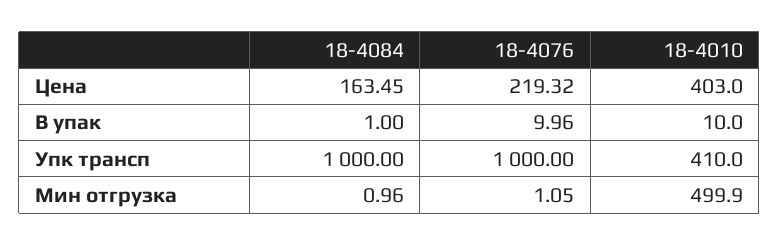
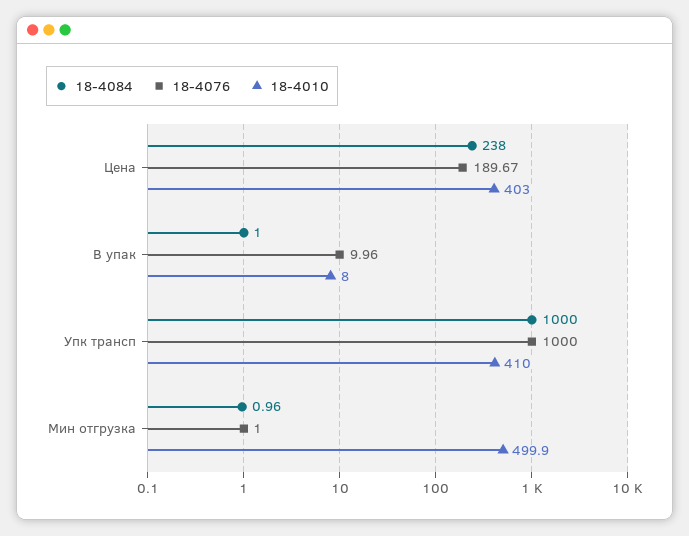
18-4084, Цена: 163.45 -> 238
18-4076, Цена: 219.32 -> 189.67
18-4010, В упак: 10 -> 8
18-4076, Мин отгрузка: 1.05 -> 1

